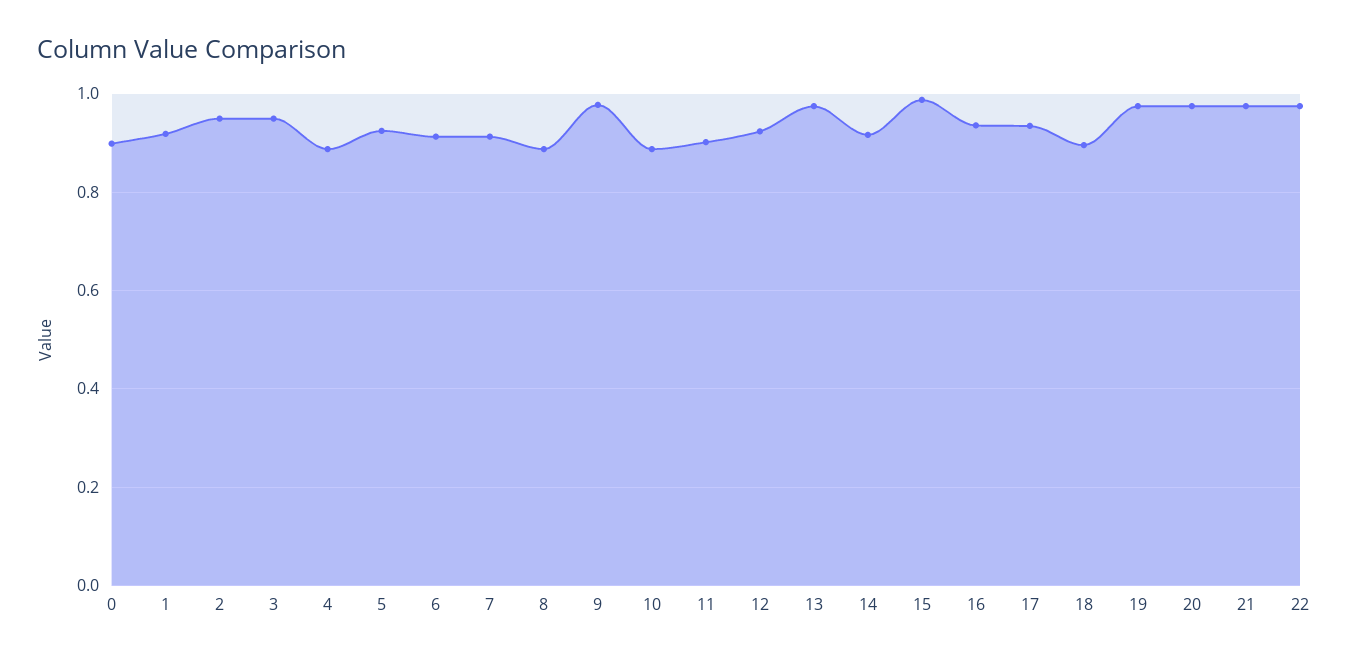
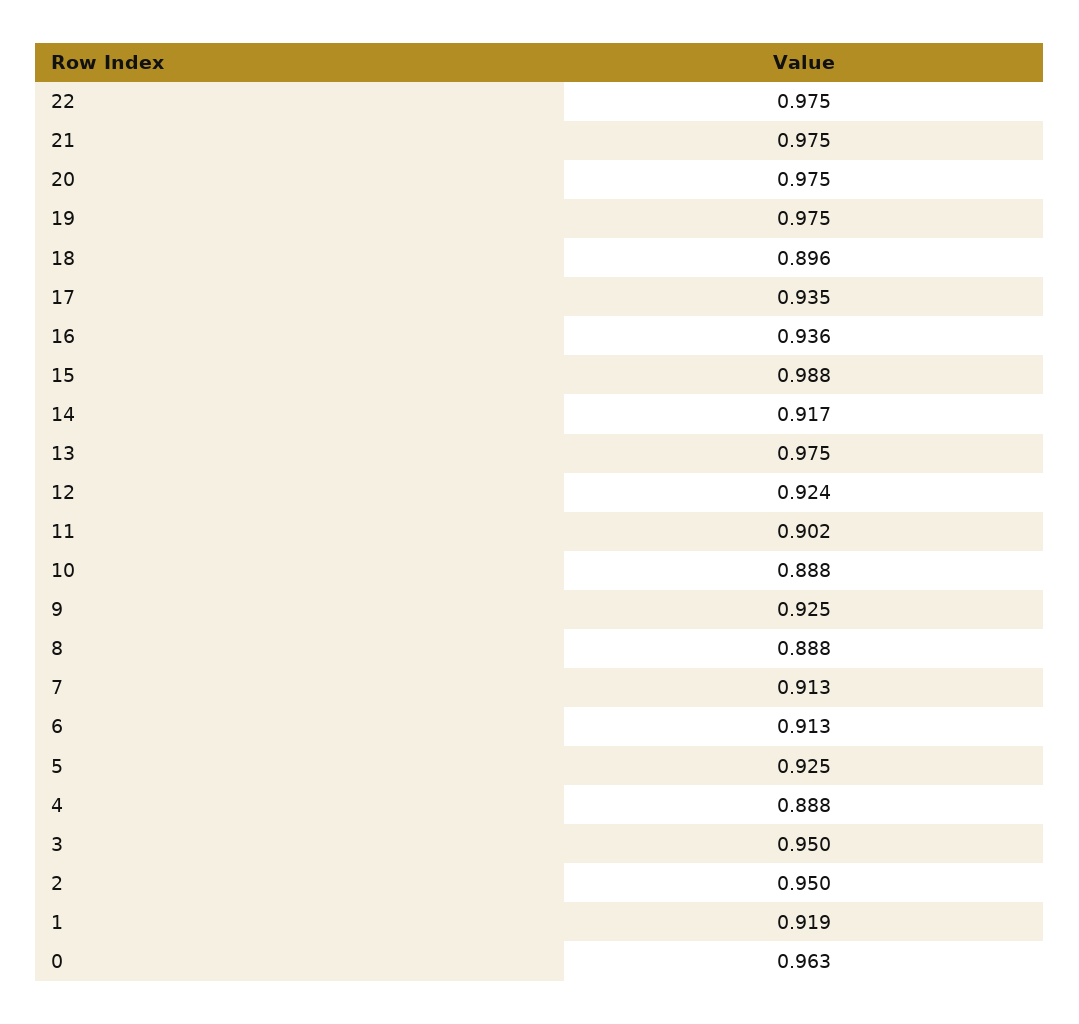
0: 0.9 -> 0.963
9: 0.98 -> 0.925

